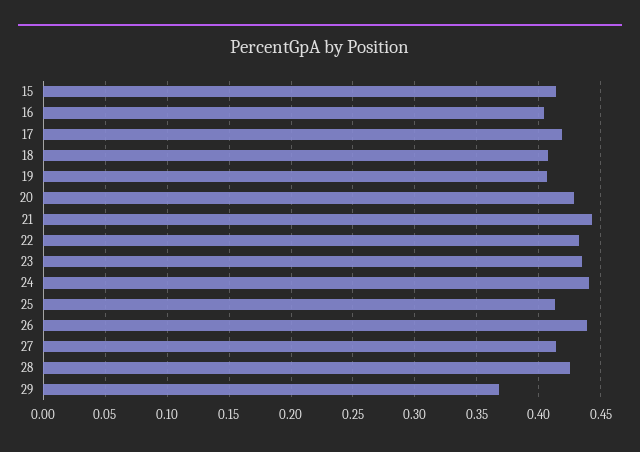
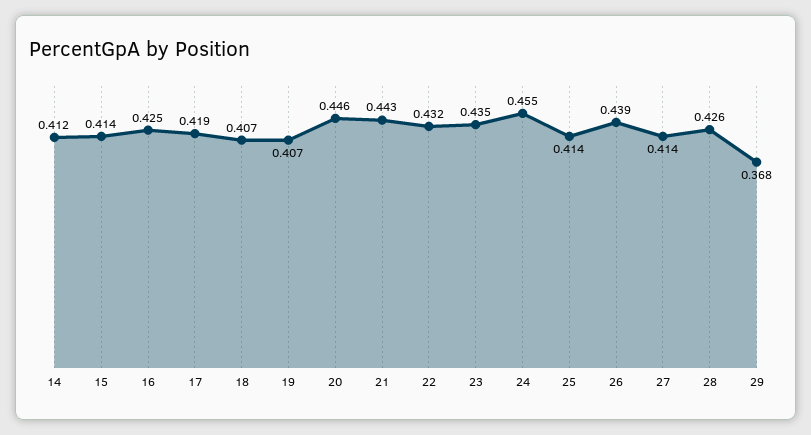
16: 0.405 -> 0.425
20: 0.43 -> 0.446
24: 0.44 -> 0.455
14: none -> 0.412

